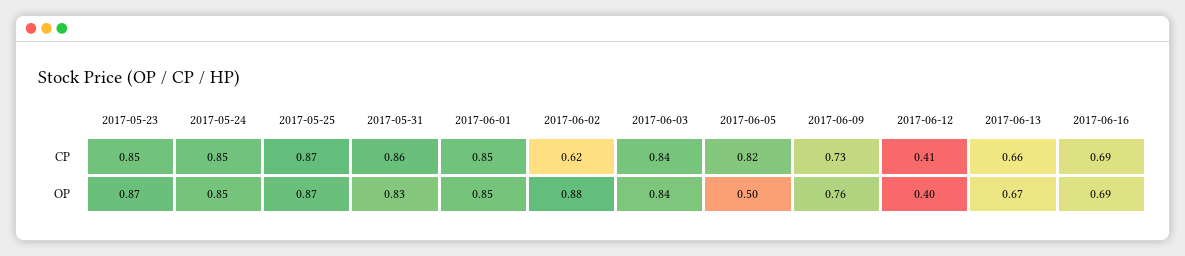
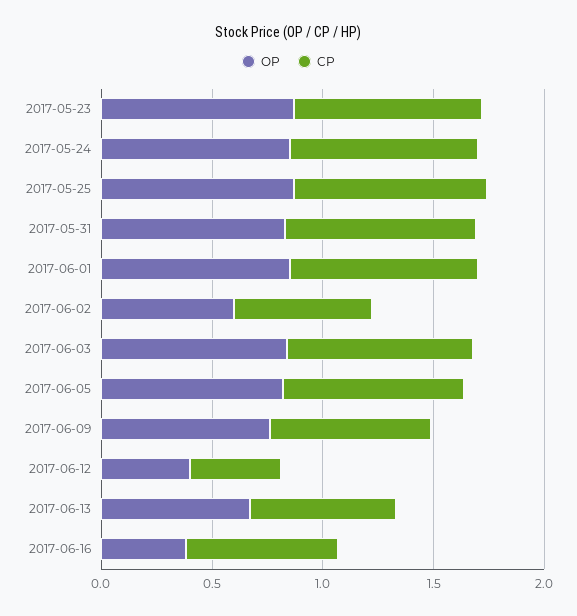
OP, 2017-06-02: 0.88 -> 0.6
OP, 2017-06-05: 0.5 -> 0.8
OP, 2017-06-16: 0.69 -> 0.4

